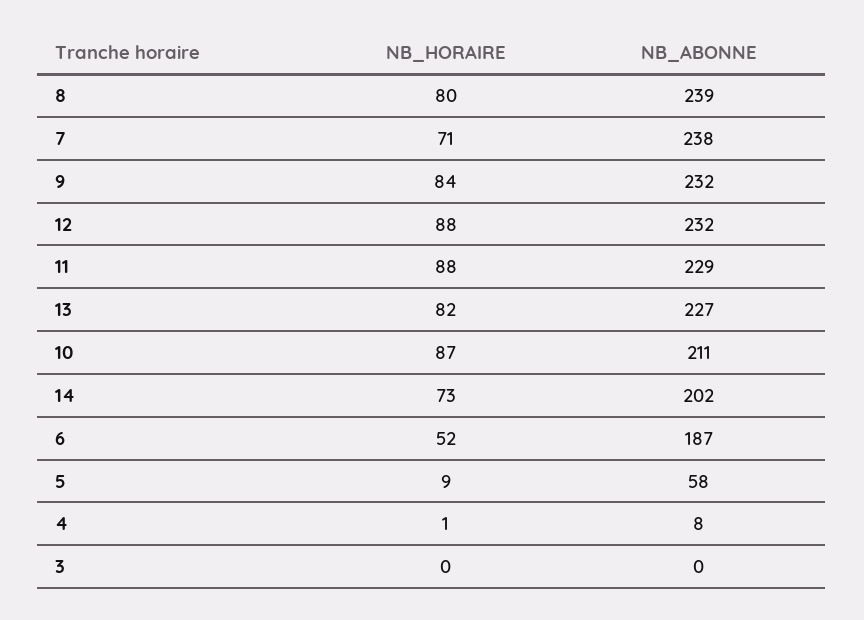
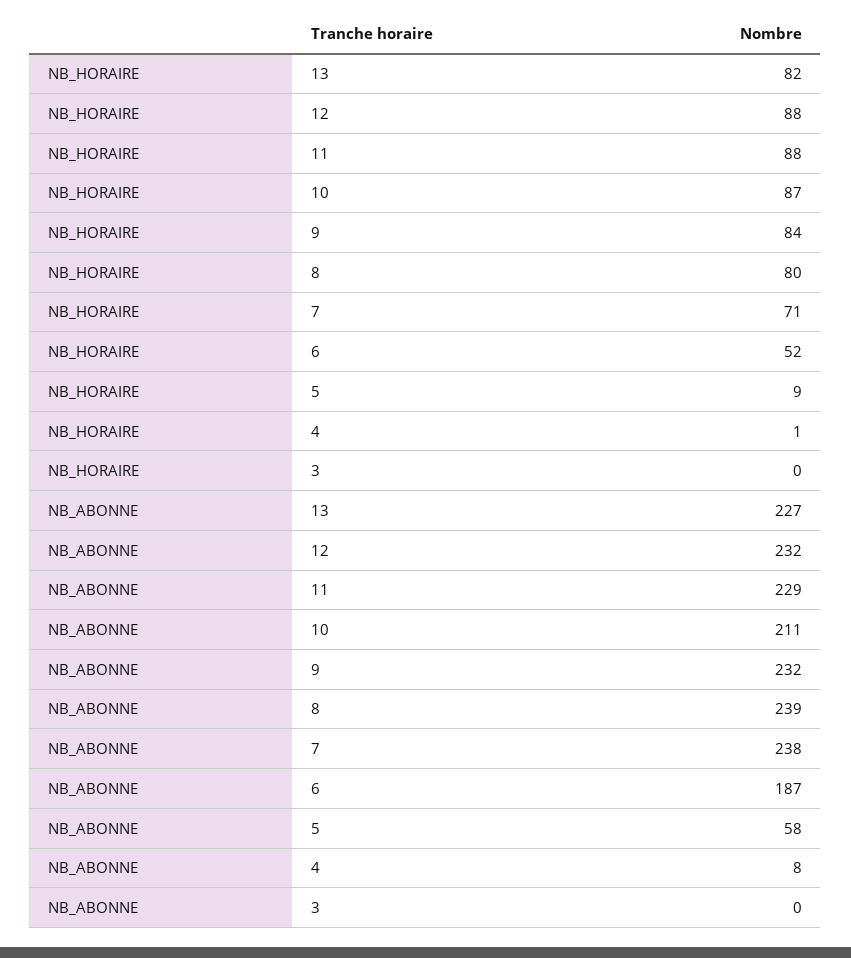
NB_HORAIRE, 14: 73 -> none
NB_ABONNE, 14: 202 -> none

